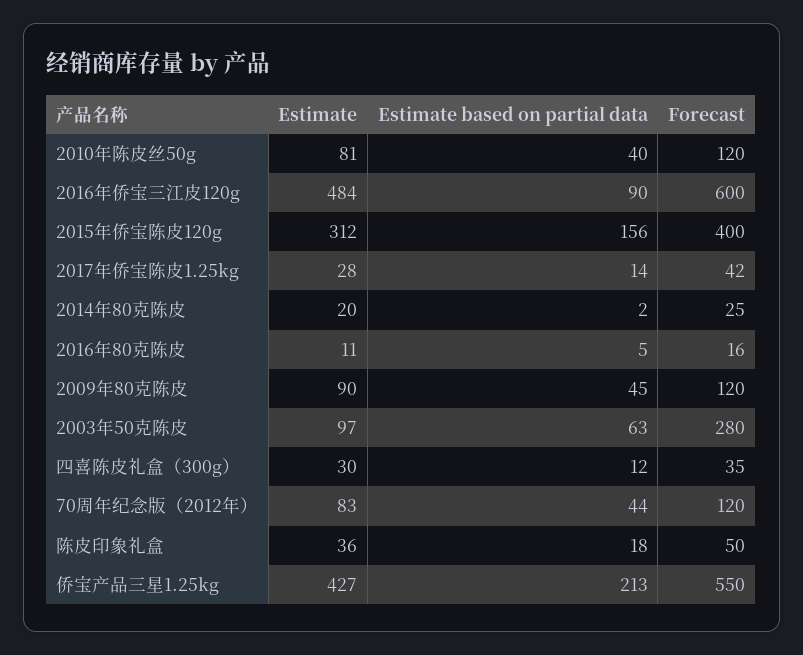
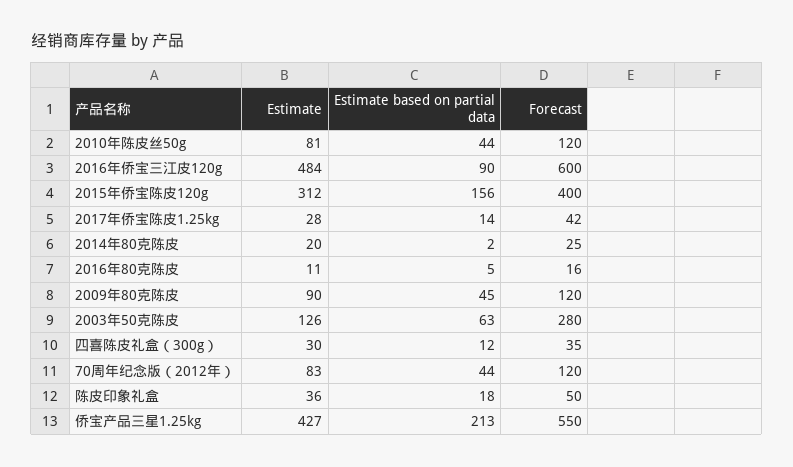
Estimate based on partial data, 2010年陈皮丝50g: 40 -> 44
Estimate, 2003年50克陈皮: 97 -> 126

